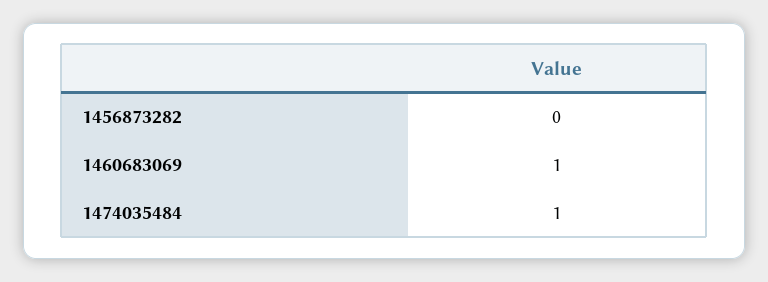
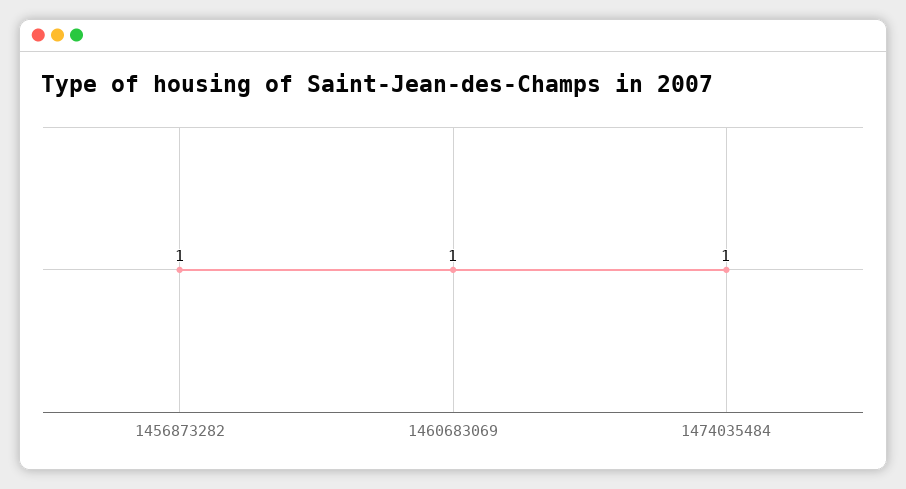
1456873282: 0 -> 1

